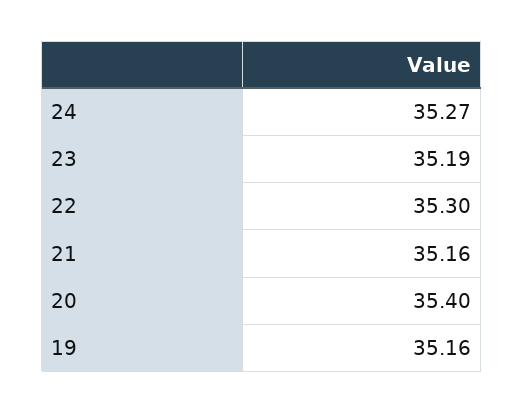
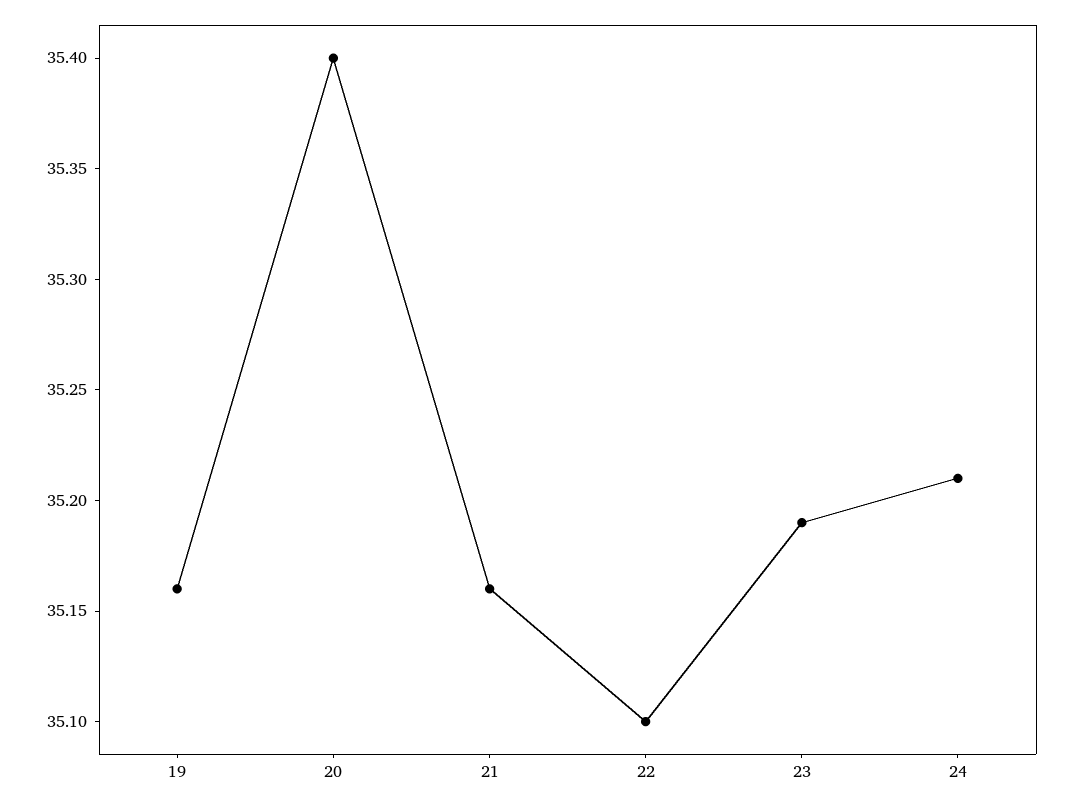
24: 35.27 -> 35.21
22: 35.3 -> 35.1

